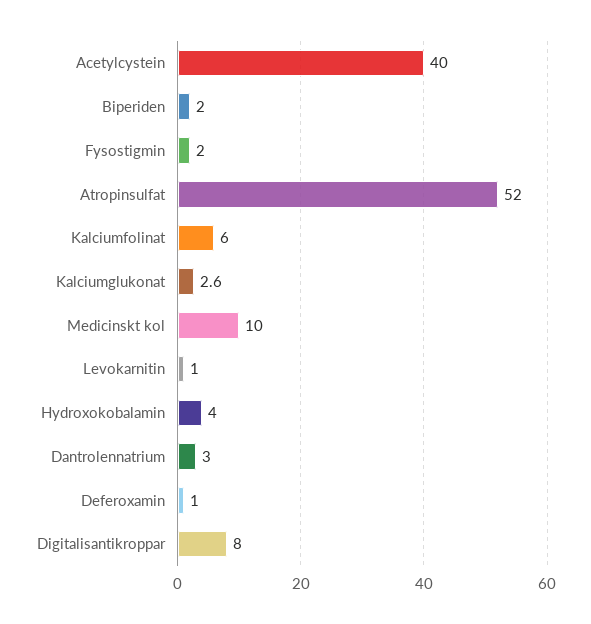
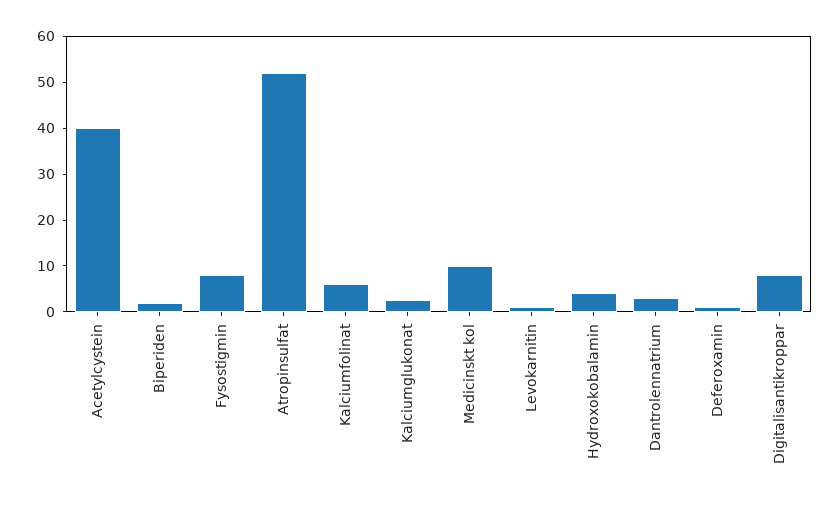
Fysostigmin: 2 -> 8

